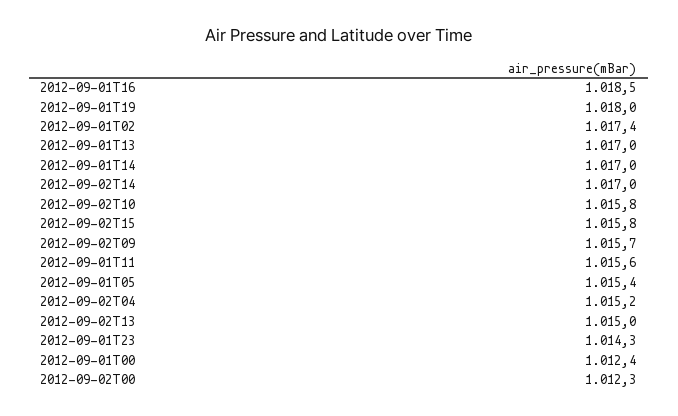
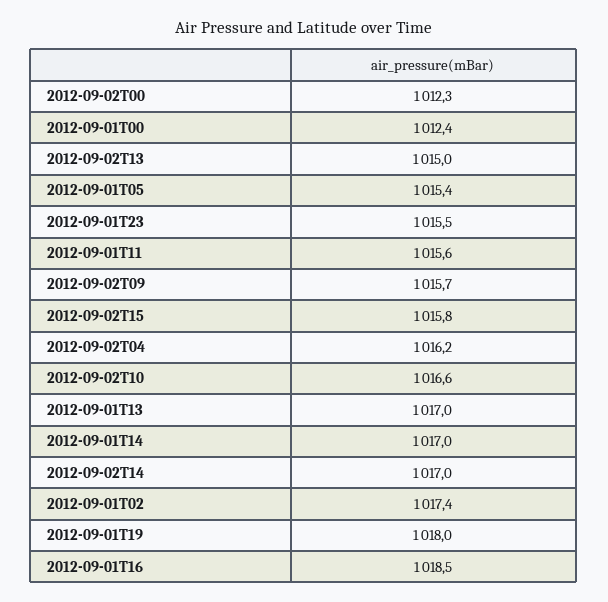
2012-09-02T10: 1015.8 -> 1016.6
2012-09-02T04: 1015.2 -> 1016.2
2012-09-01T23: 1014.3 -> 1015.5

